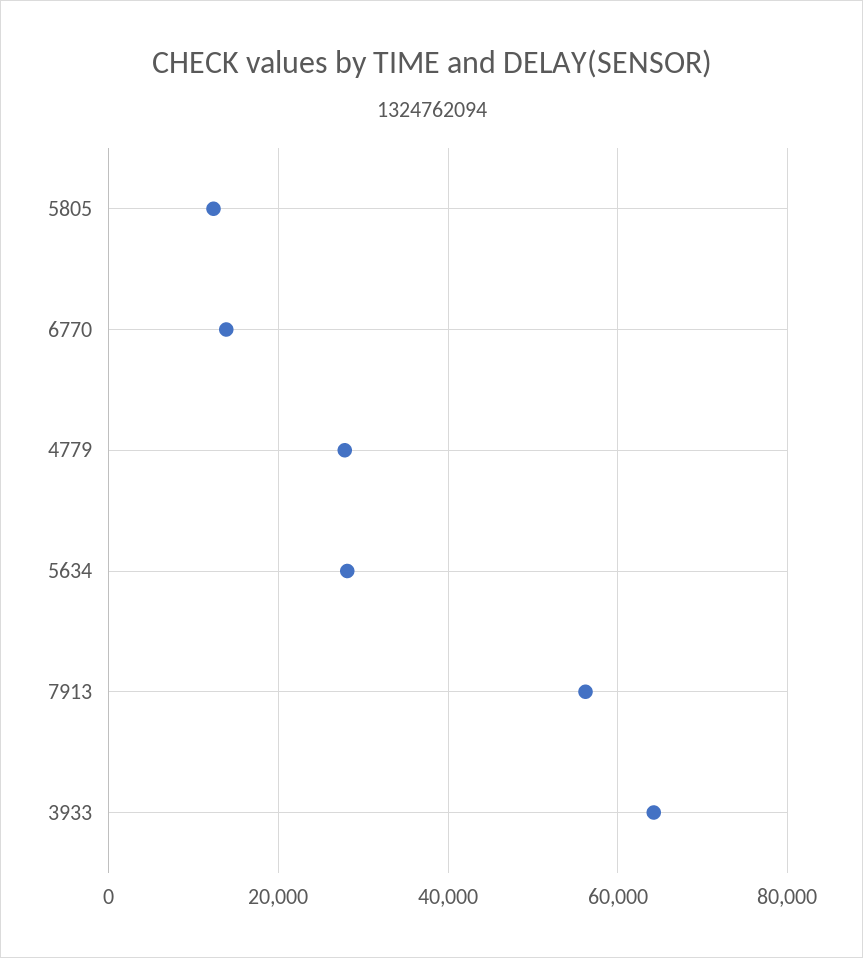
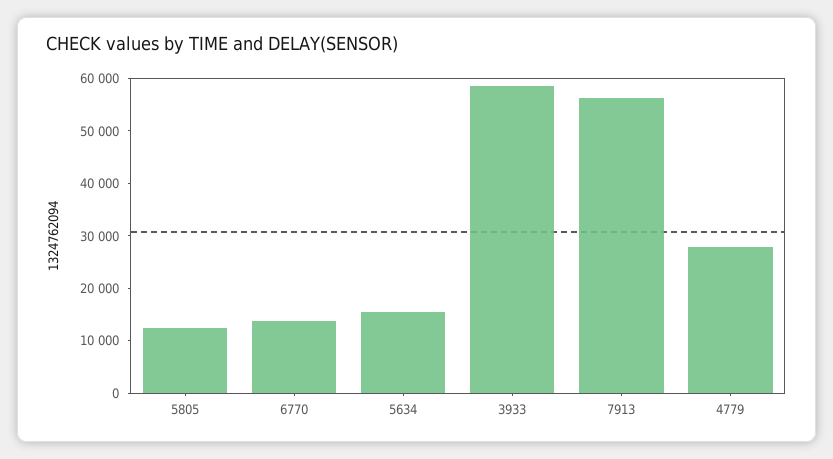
5634: 28000 -> 16000
3933: 64000 -> 58000

